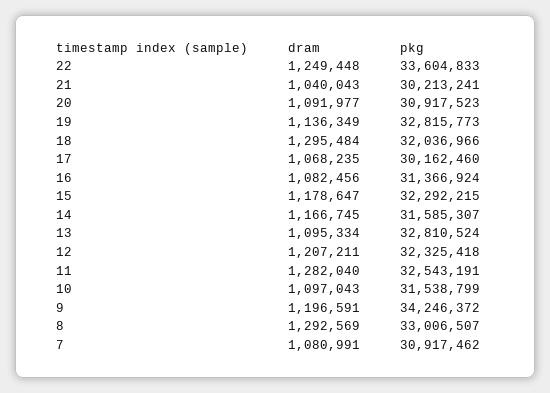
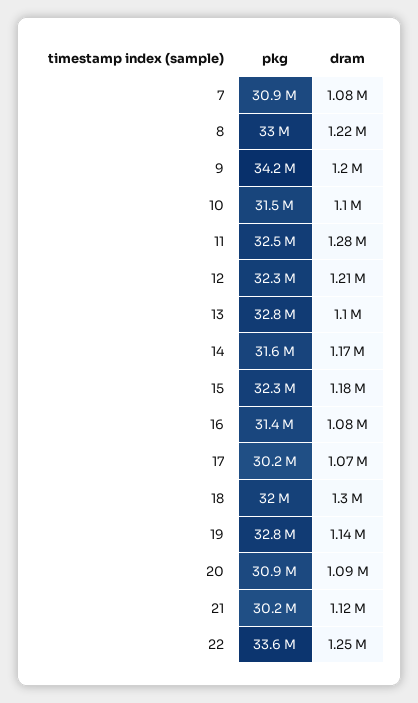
dram, 21: 1040043 -> 1120000
dram, 8: 1292569 -> 1220000

